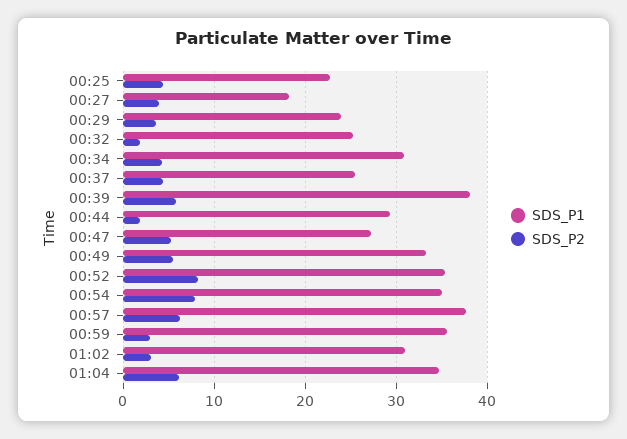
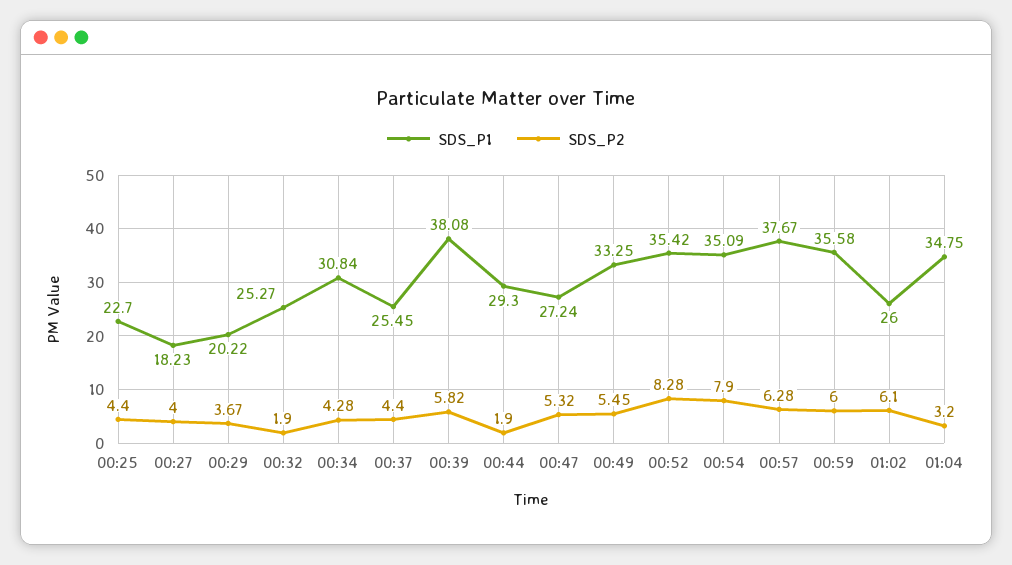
SDS_P1, 00:29: 24 -> 20.22
SDS_P2, 00:59: 3 -> 6
SDS_P1, 01:02: 31 -> 26
SDS_P2, 01:02: 3 -> 6.1
SDS_P2, 01:04: 6 -> 3.2

